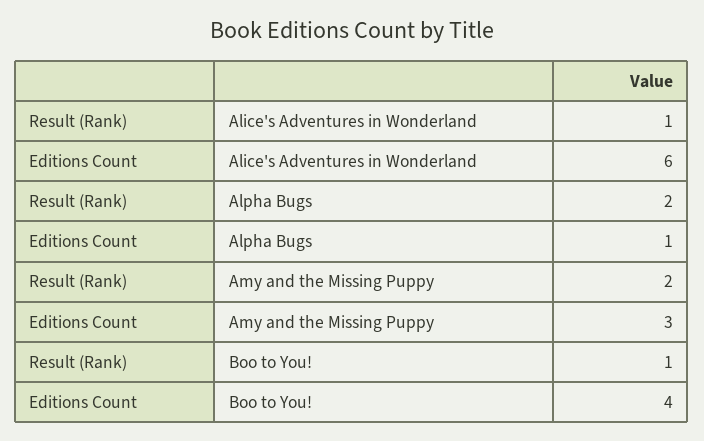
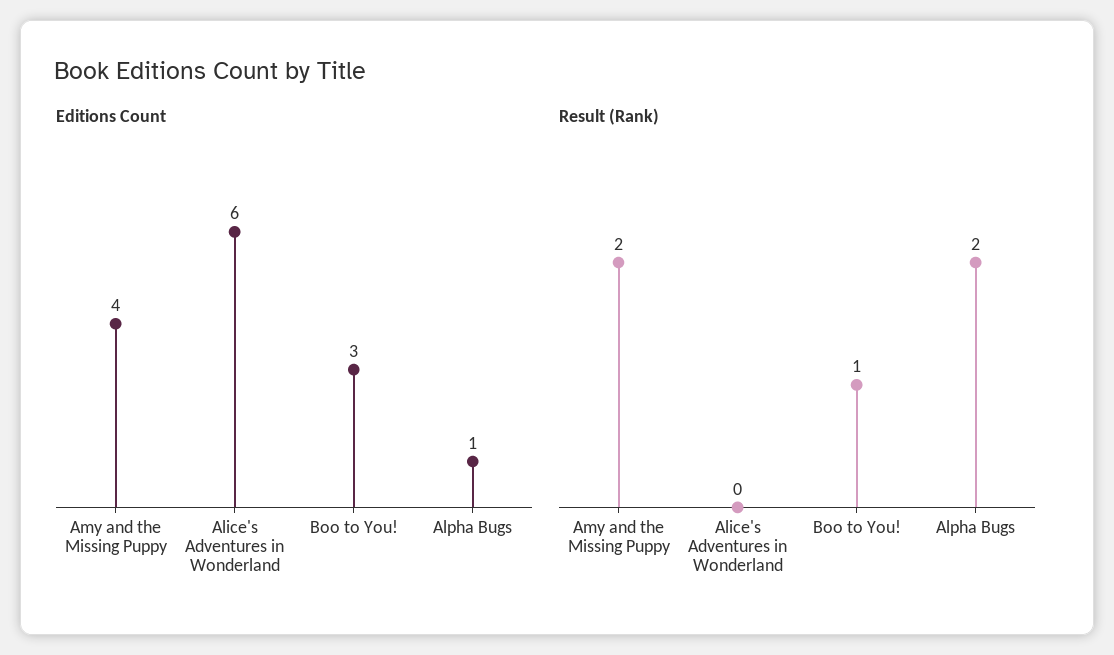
Result (Rank), Alice's Adventures in Wonderland: 1 -> 0
Editions Count, Amy and the Missing Puppy: 3 -> 4
Editions Count, Boo to You!: 4 -> 3

